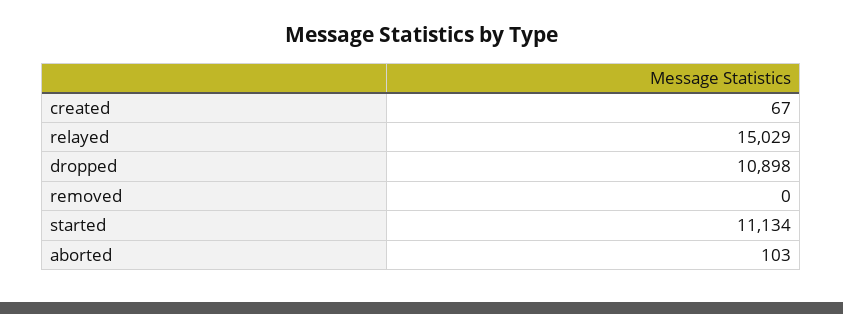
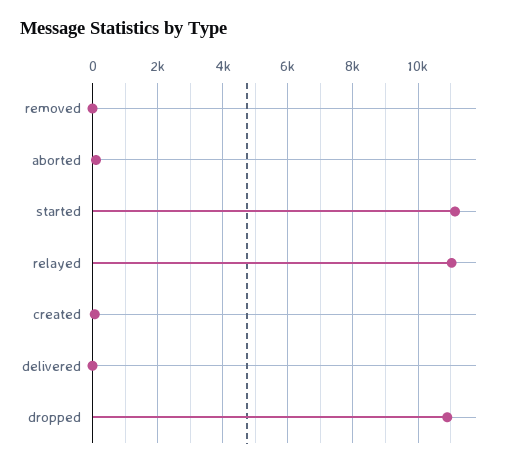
relayed: 15029 -> 11000
delivered: none -> 0

